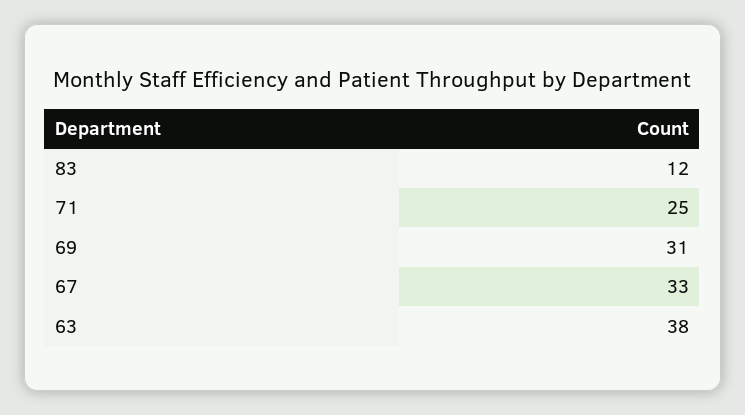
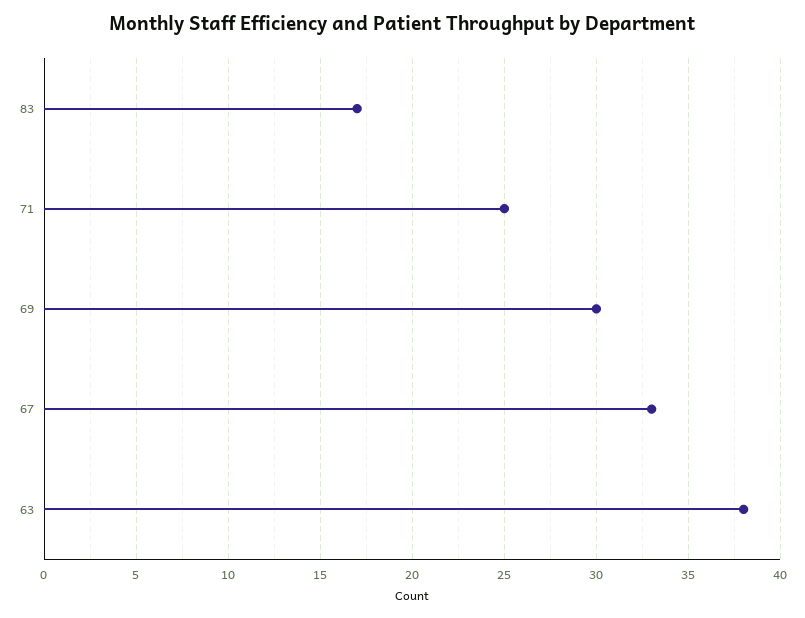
83: 12 -> 17
69: 31 -> 30

